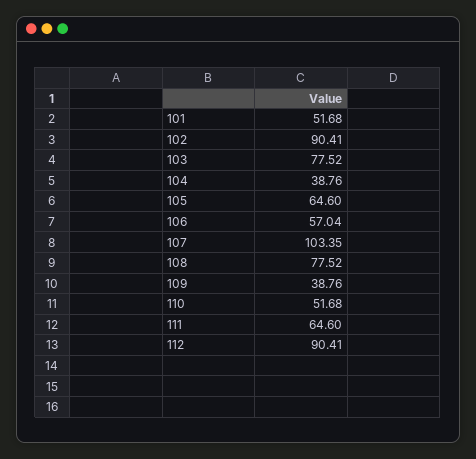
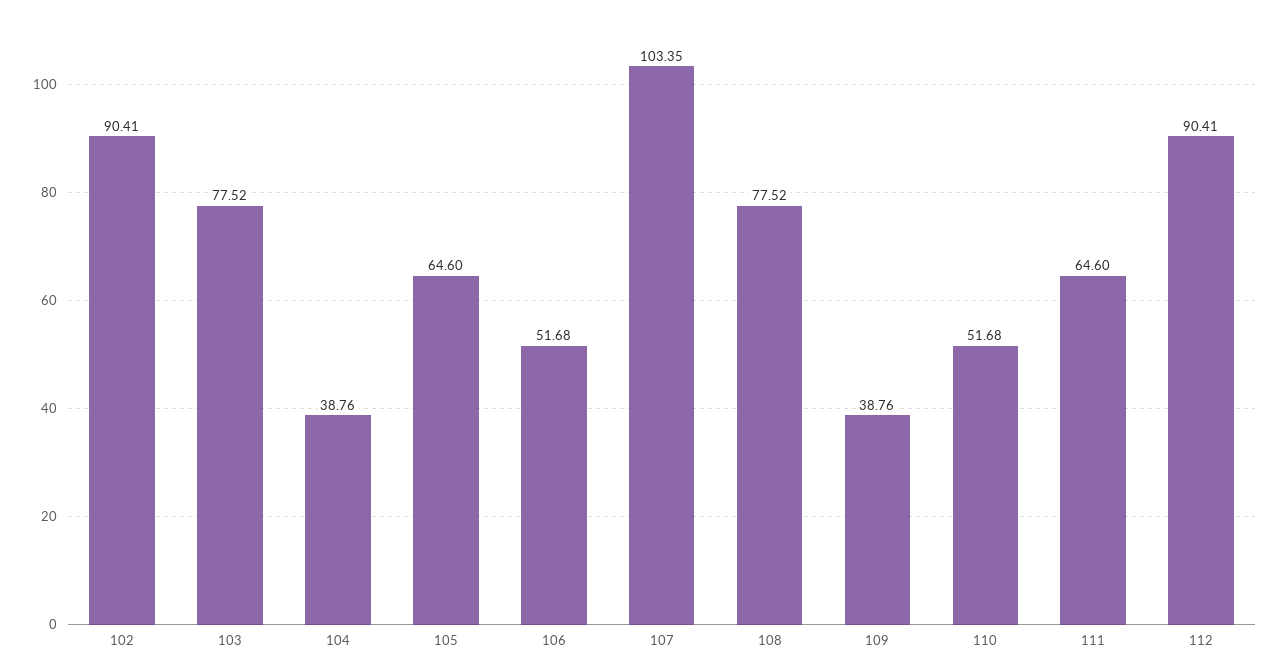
101: 51.68 -> none
106: 57.04 -> 51.68

